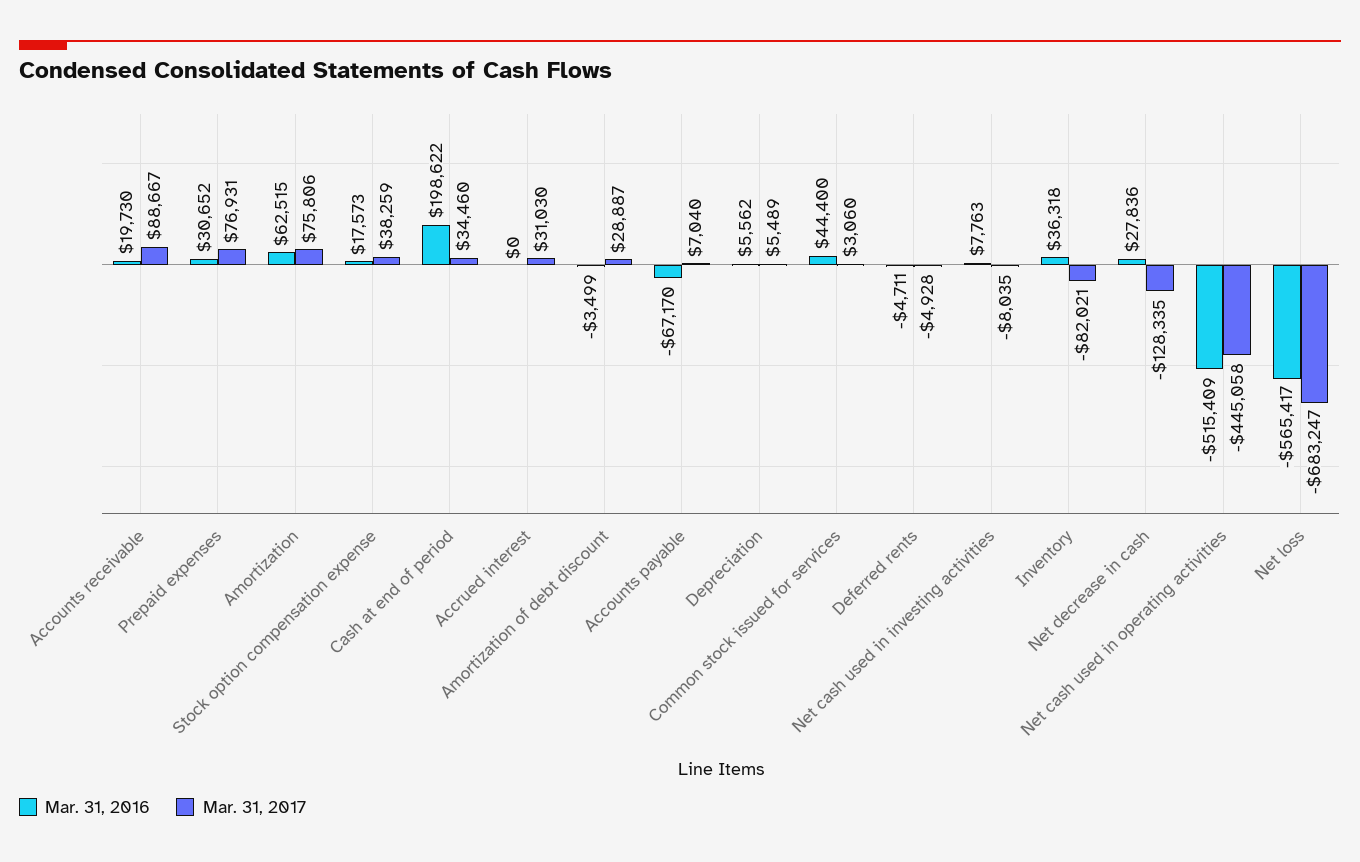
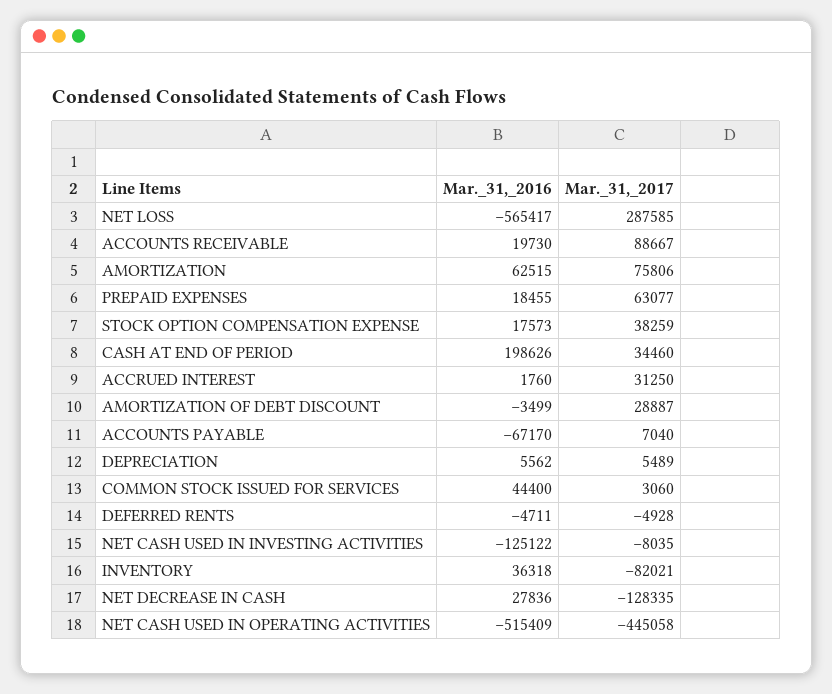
Mar. 31, 2016, Prepaid expenses: 30652 -> 18455
Mar. 31, 2017, Prepaid expenses: 76931 -> 63077
Mar. 31, 2016, Cash at end of period: 198622 -> 198626
Mar. 31, 2016, Accrued interest: 0 -> 1760
Mar. 31, 2017, Accrued interest: 31030 -> 31250
Mar. 31, 2016, Net cash used in investing activities: 7763 -> -125122
Mar. 31, 2017, Net loss: -683247 -> 287585

